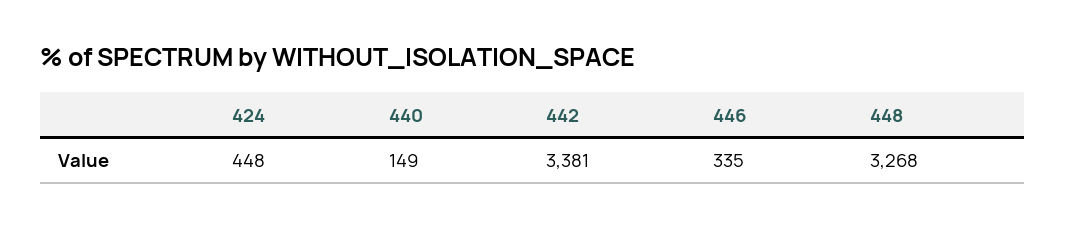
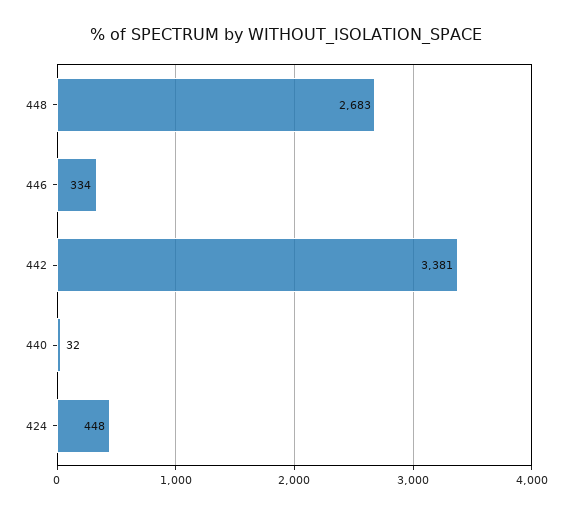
440: 149 -> 32
446: 335 -> 334
448: 3268 -> 2683

